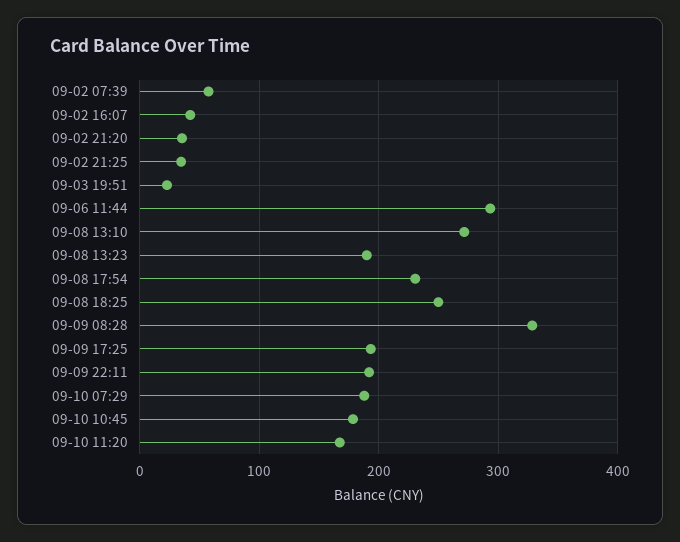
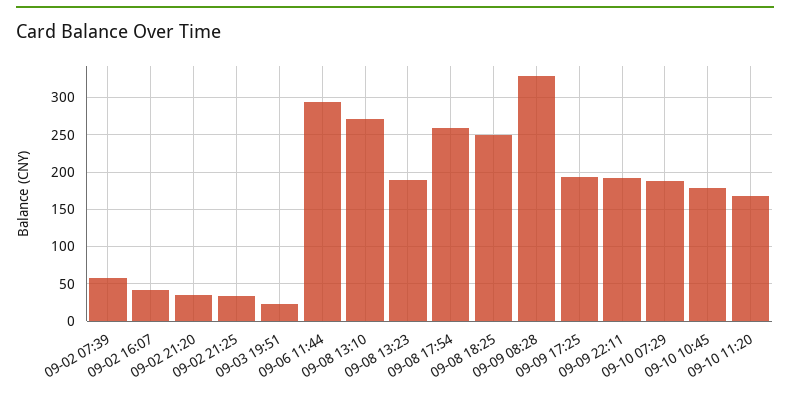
09-08 17:54: 230 -> 260

